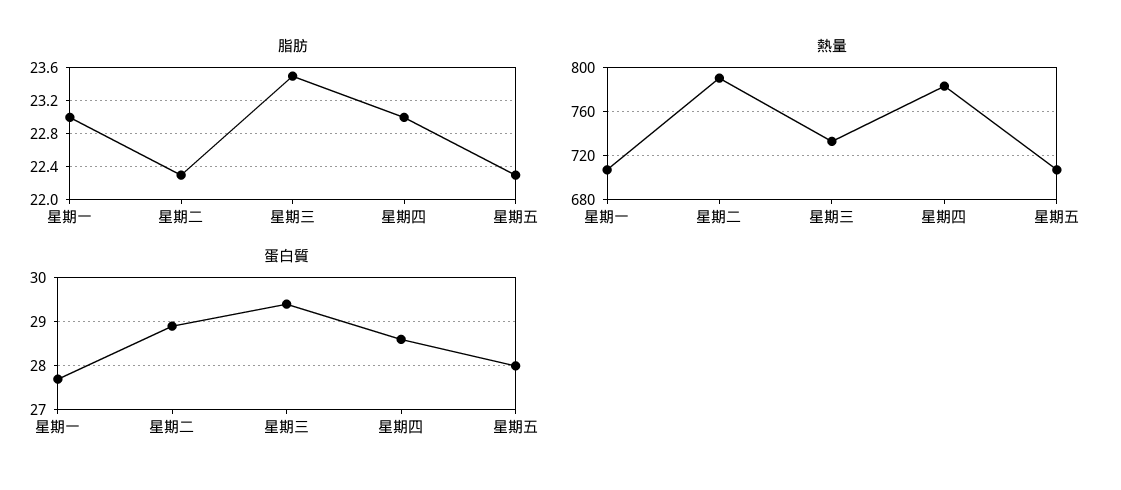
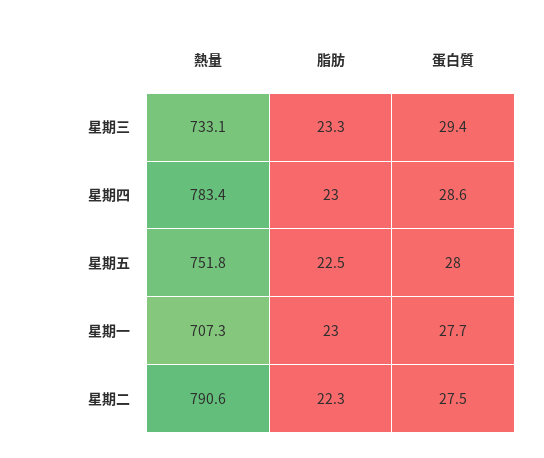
脂肪, 星期三: 23.5 -> 23.3
脂肪, 星期五: 22.3 -> 22.5
熱量, 星期五: 710 -> 751.8
蛋白質, 星期二: 29 -> 27.5

